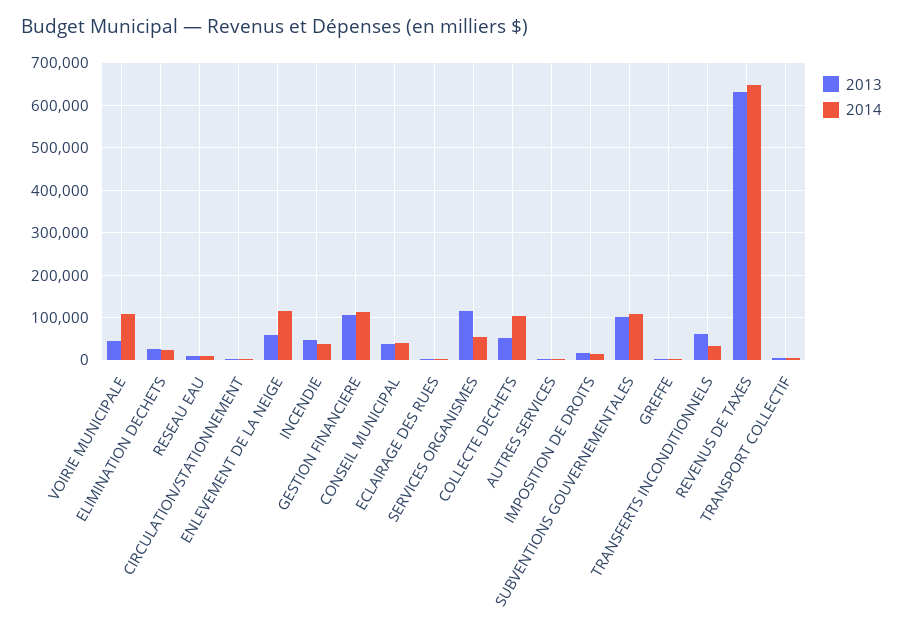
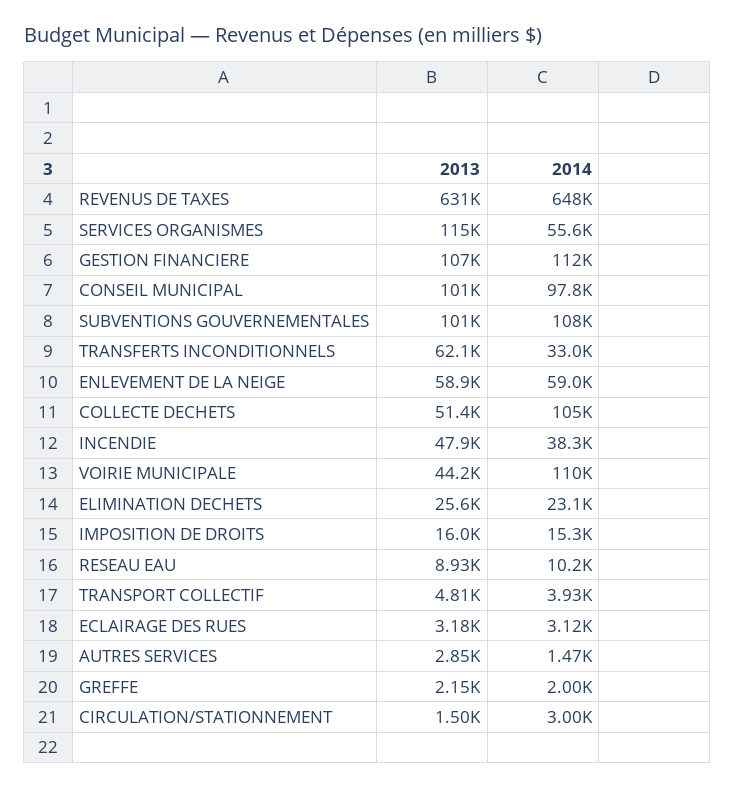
2014, ENLEVEMENT DE LA NEIGE: 120000 -> 59000
2013, CONSEIL MUNICIPAL: 40000 -> 101000
2014, CONSEIL MUNICIPAL: 40000 -> 97800

